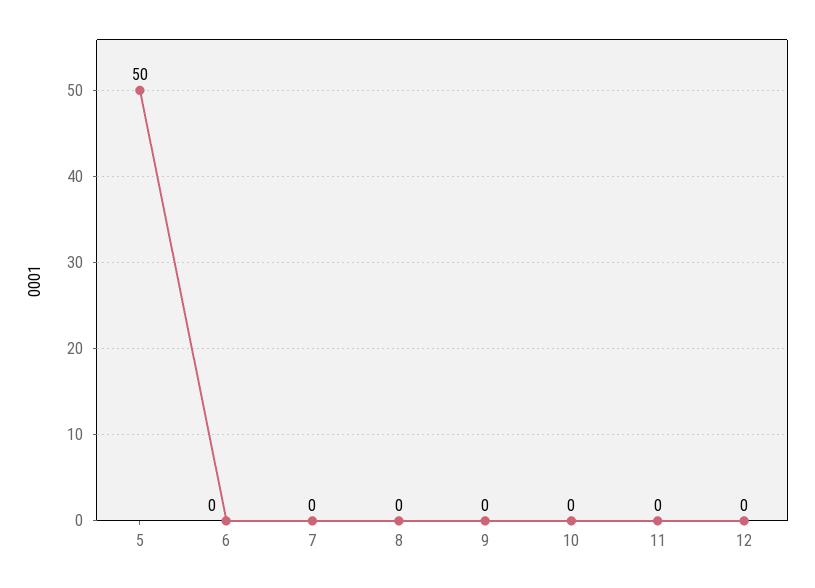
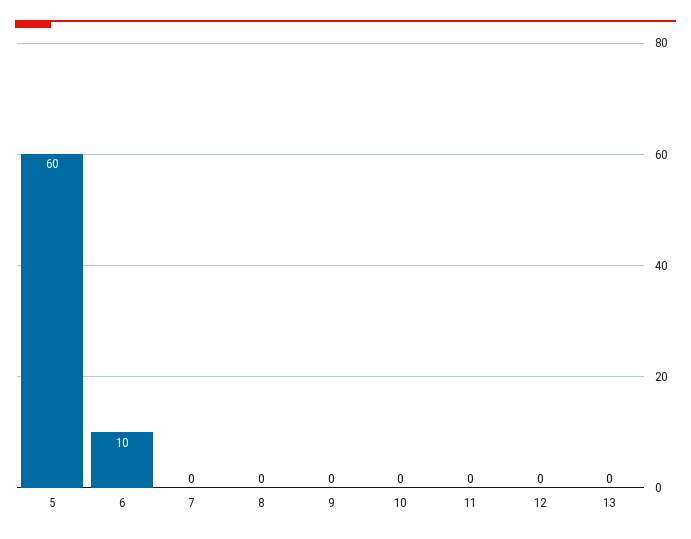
5: 50 -> 60
6: 0 -> 10
13: none -> 0

